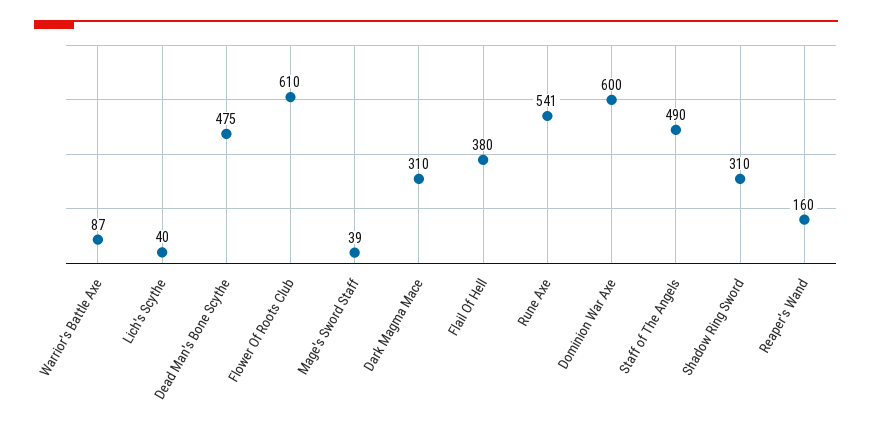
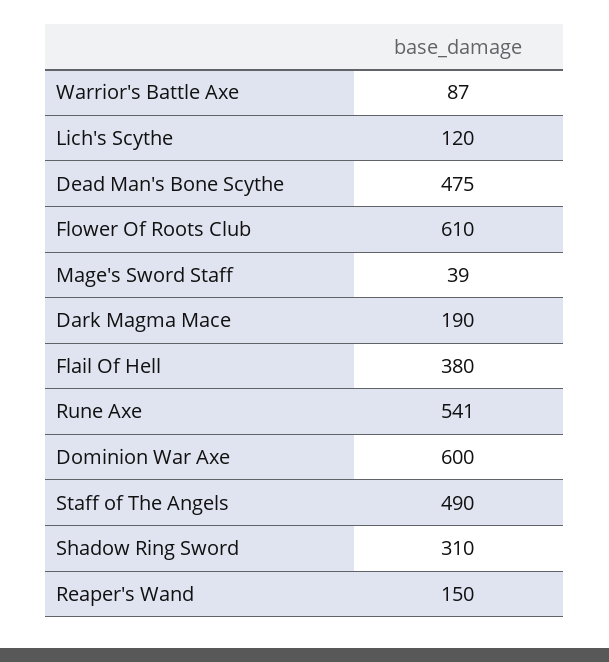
Lich's Scythe: 40 -> 120
Dark Magma Mace: 310 -> 190
Reaper's Wand: 160 -> 150

